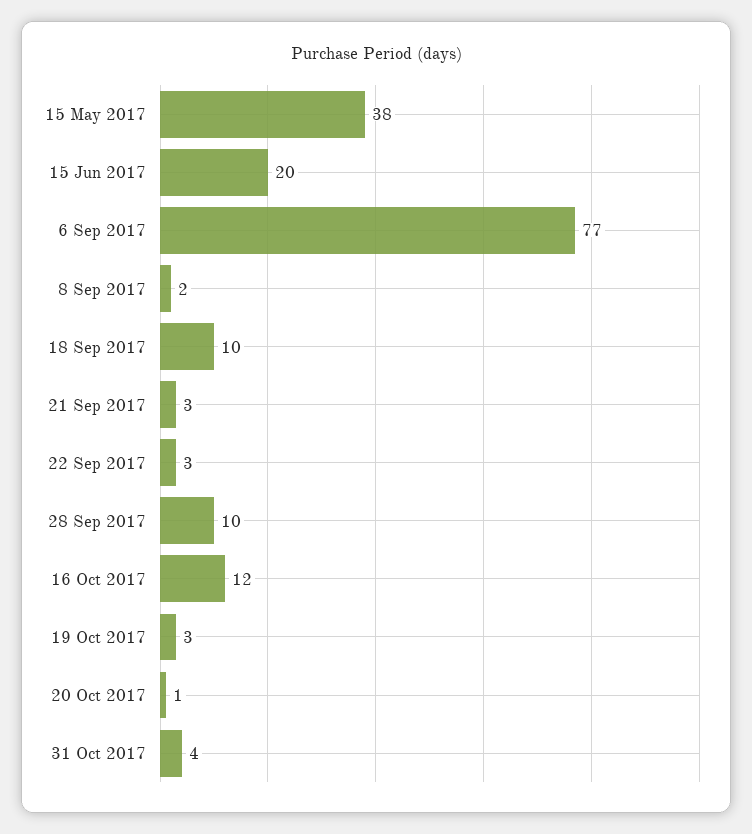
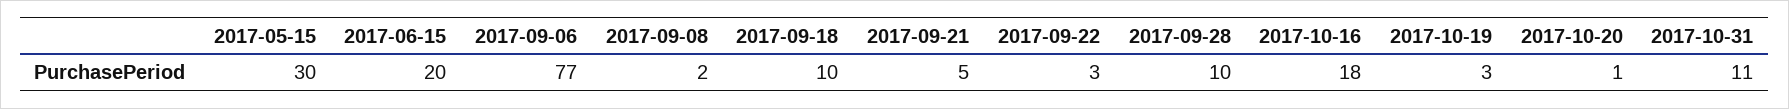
15 May 2017: 38 -> 30
21 Sep 2017: 3 -> 5
16 Oct 2017: 12 -> 18
31 Oct 2017: 4 -> 11

